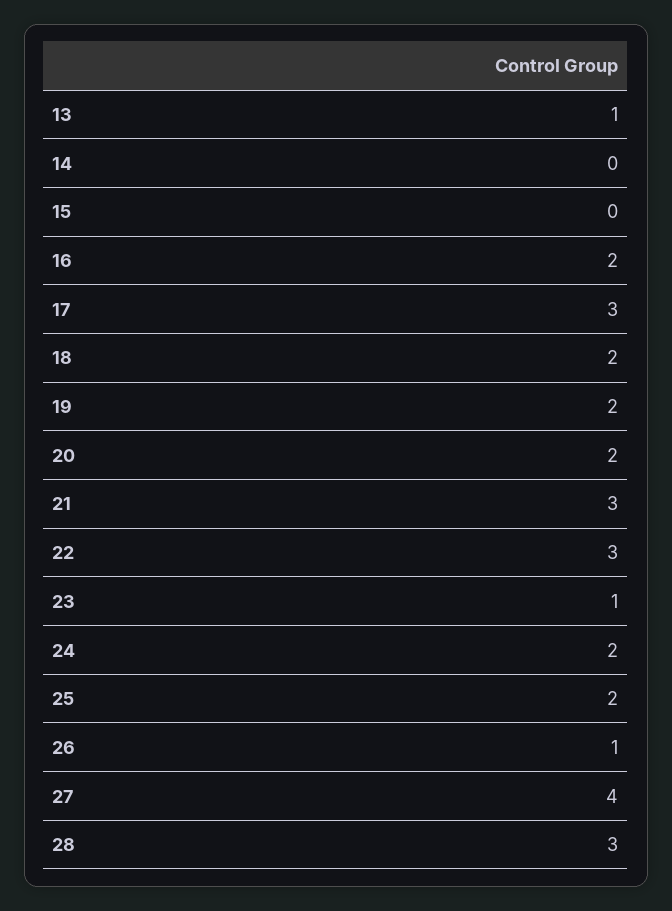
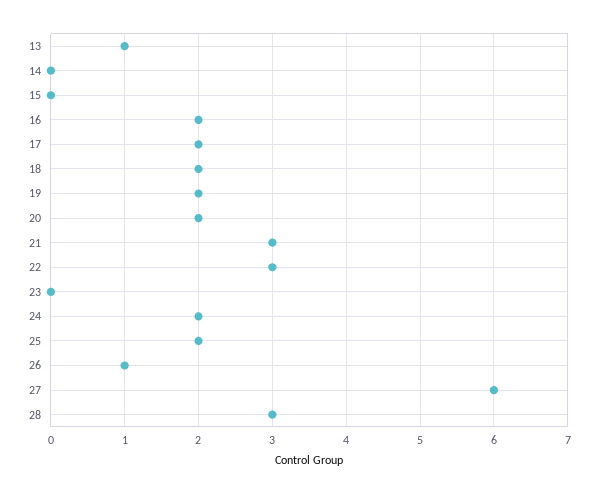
17: 3 -> 2
23: 1 -> 0
27: 4 -> 6

